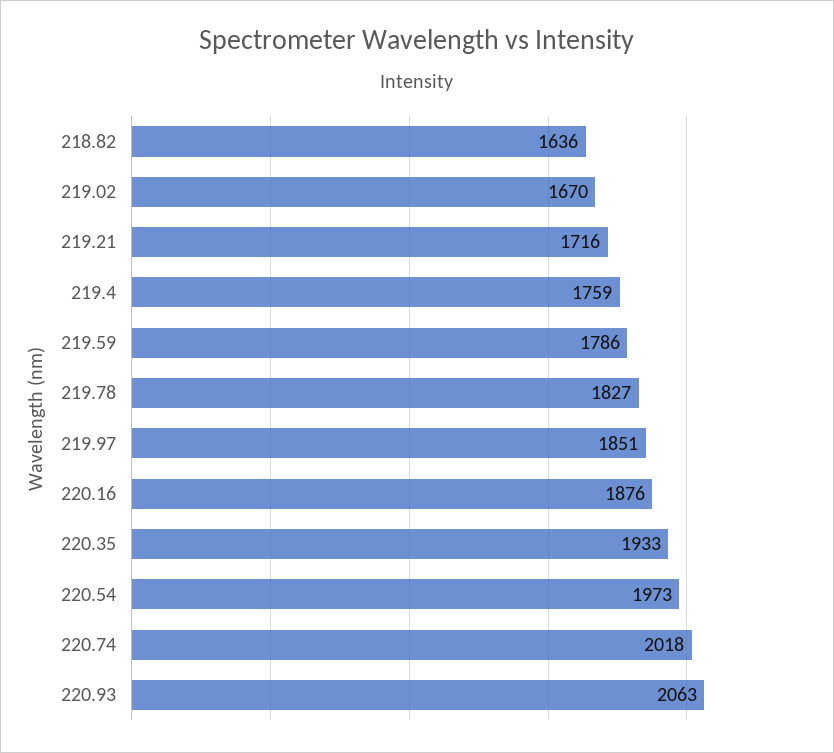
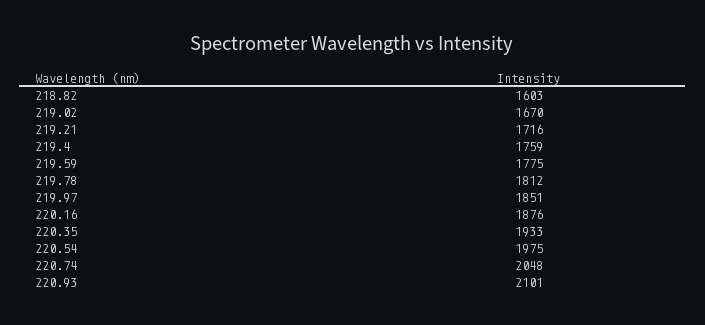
218.82: 1636 -> 1603
219.59: 1786 -> 1775
219.78: 1827 -> 1812
220.54: 1973 -> 1975
220.74: 2018 -> 2048
220.93: 2063 -> 2101

